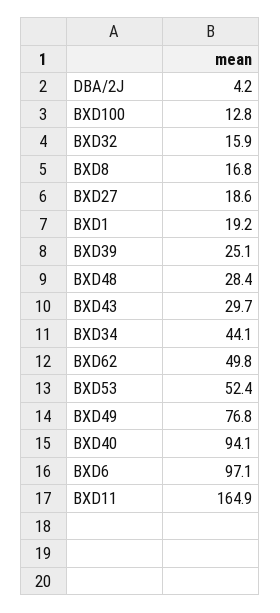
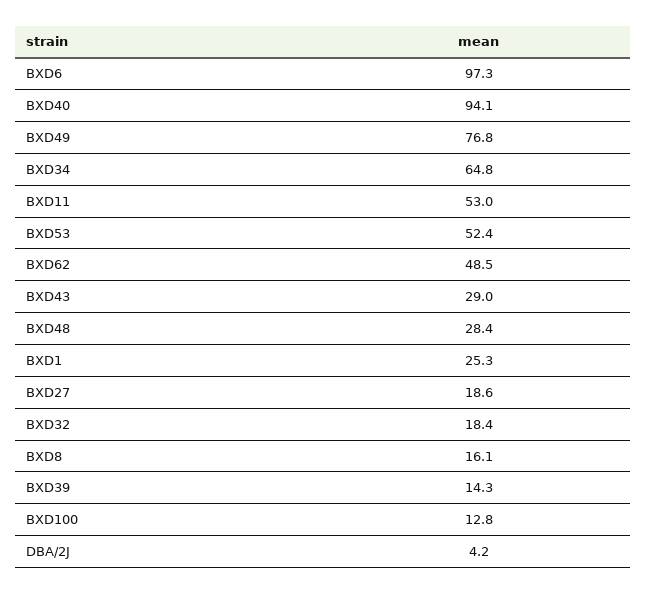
BXD32: 15.9 -> 18.4
BXD8: 16.8 -> 16.1
BXD1: 19.2 -> 25.3
BXD39: 25.1 -> 14.3
BXD43: 29.7 -> 29
BXD34: 44.1 -> 64.8
BXD62: 49.8 -> 48.5
BXD6: 97.1 -> 97.3
BXD11: 164.9 -> 53

